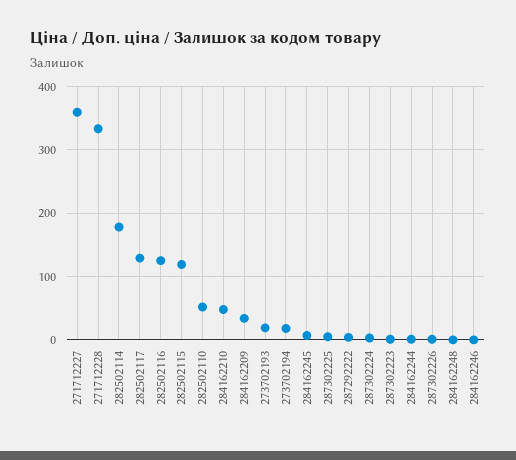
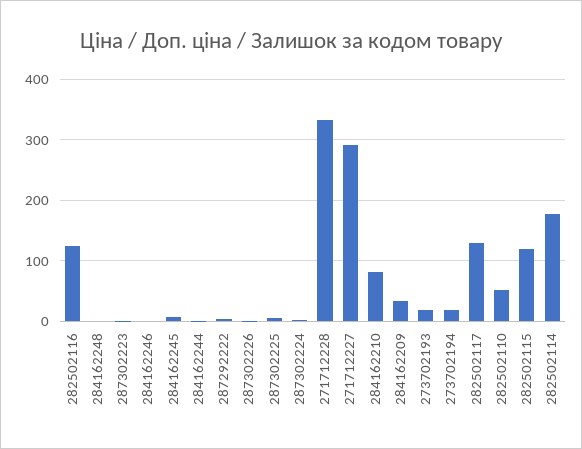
271712227: 360 -> 290
284162210: 50 -> 80

